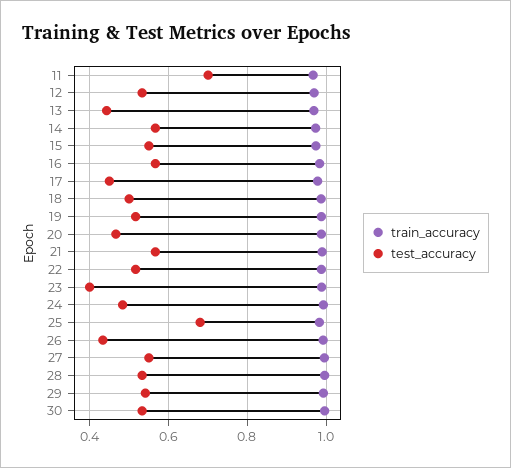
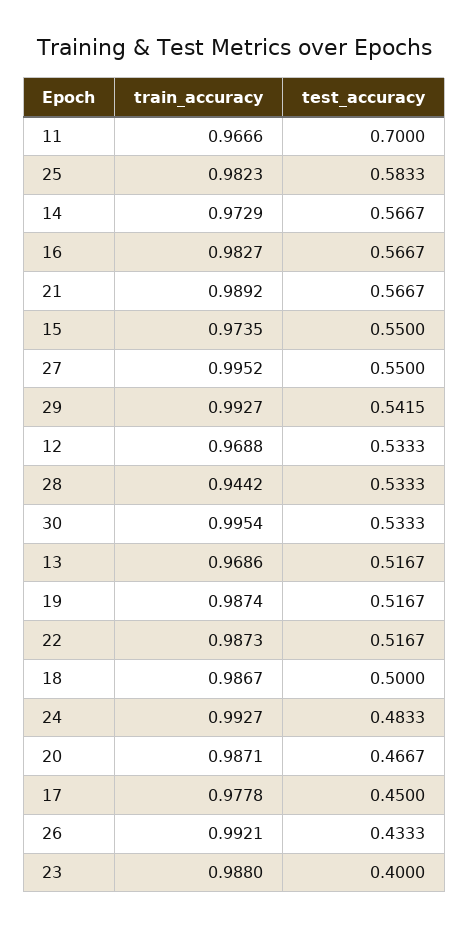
test_accuracy, 13: 0.44 -> 0.5167
test_accuracy, 25: 0.68 -> 0.5833
train_accuracy, 28: 1 -> 0.9442

